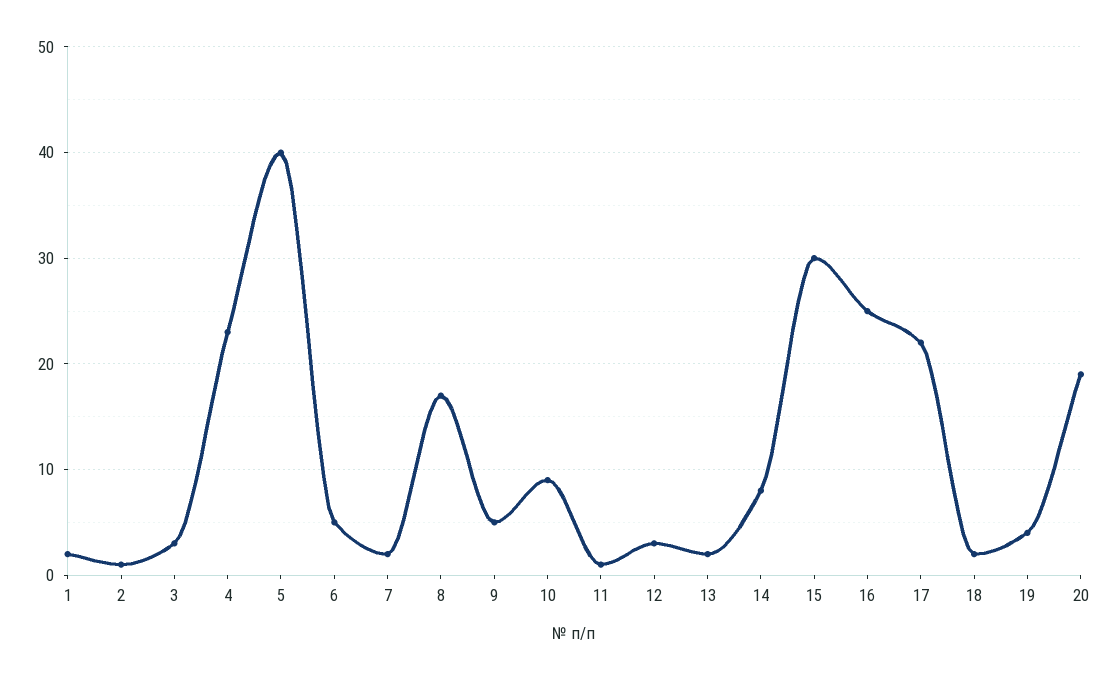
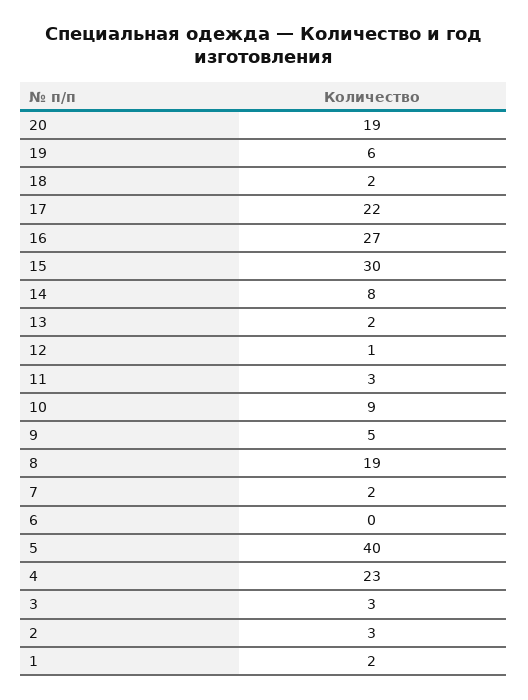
2: 1 -> 3
6: 5 -> 0
8: 17 -> 19
11: 1 -> 3
12: 3 -> 1
16: 25 -> 27
19: 4 -> 6

